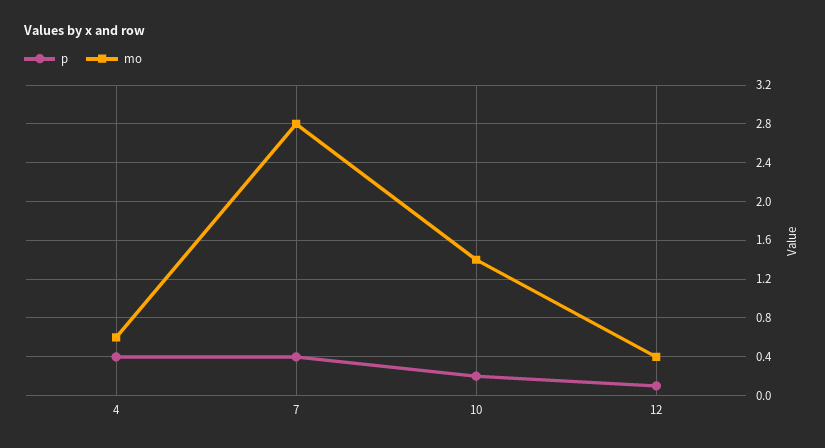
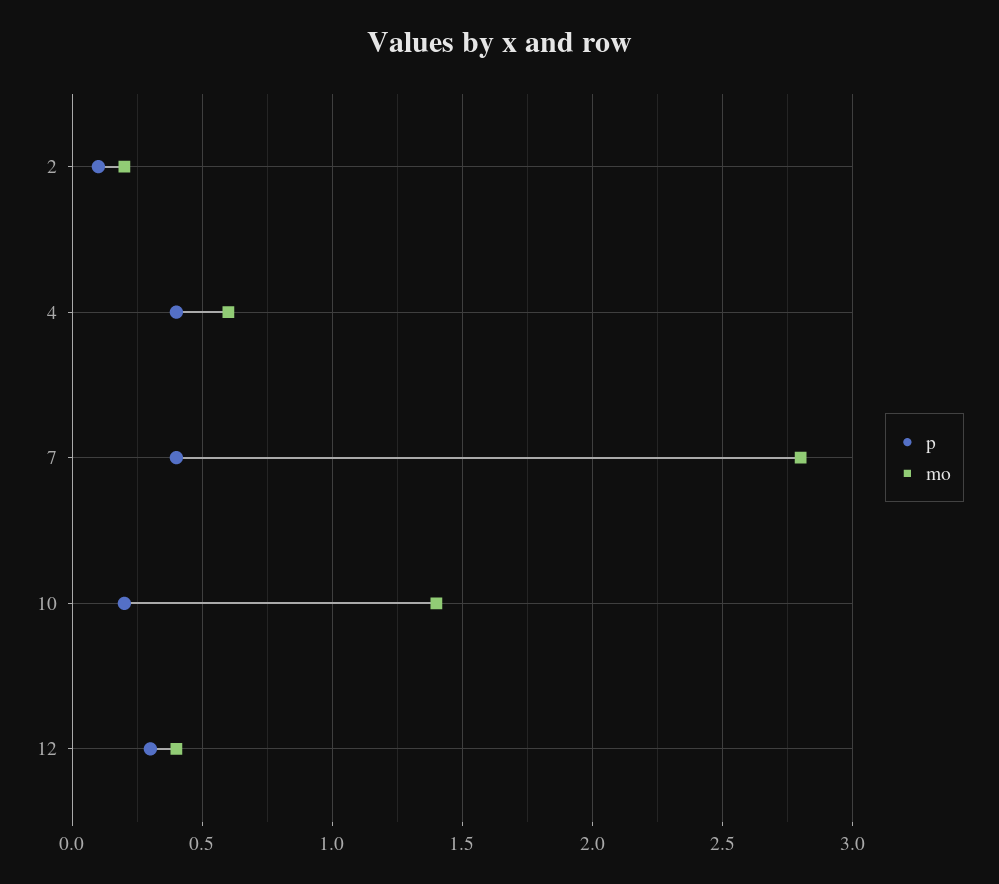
p, 12: 0.1 -> 0.3
p, 2: none -> 0.1
mo, 2: none -> 0.2

